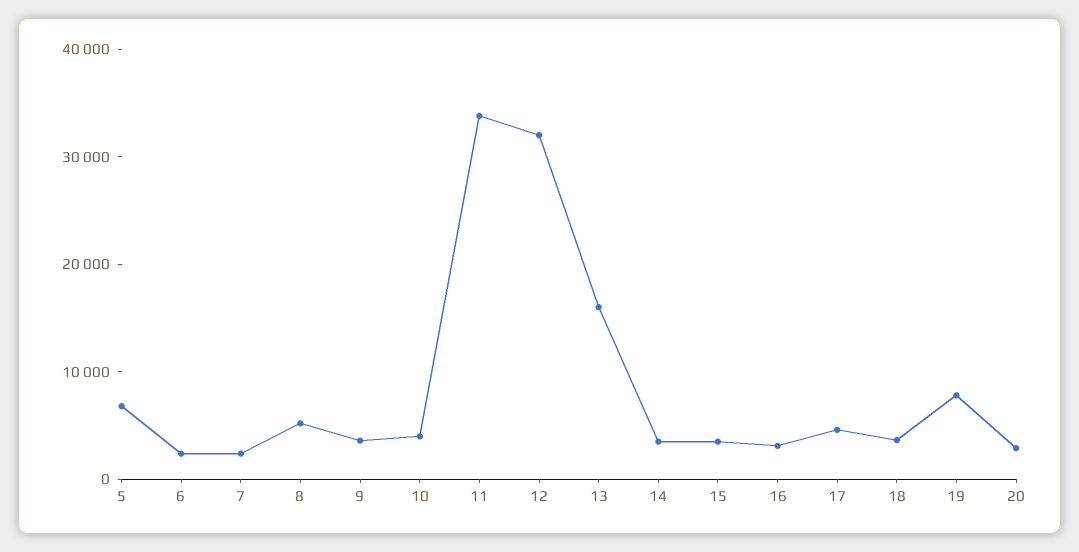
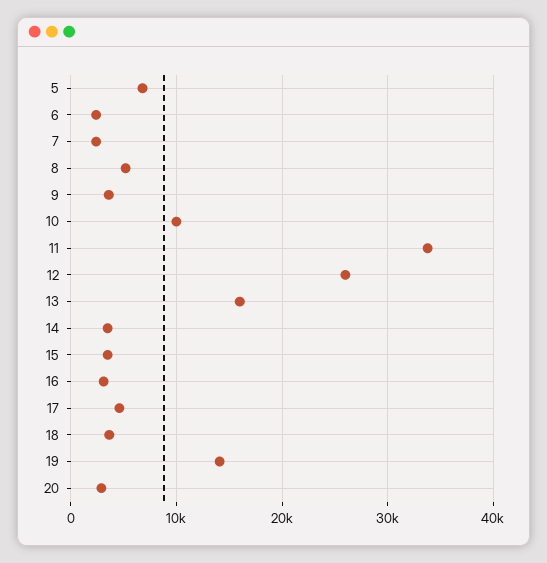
10: 4000 -> 10000
12: 32000 -> 26000
19: 8000 -> 14000

